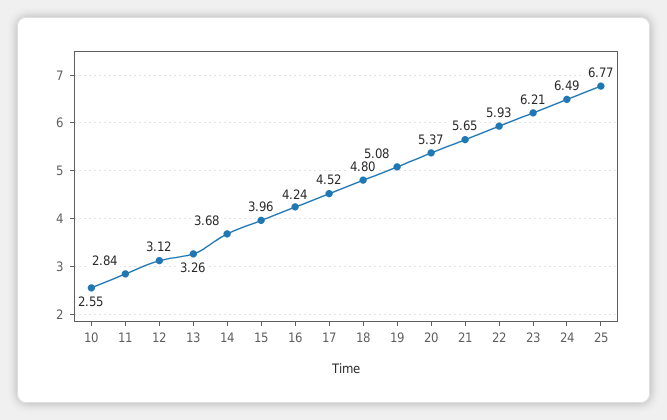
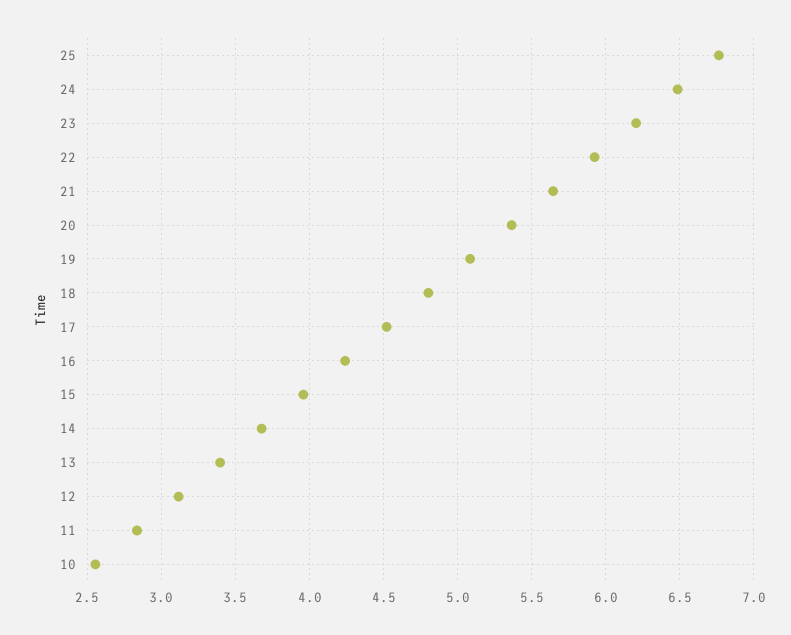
13: 3.26 -> 3.4

